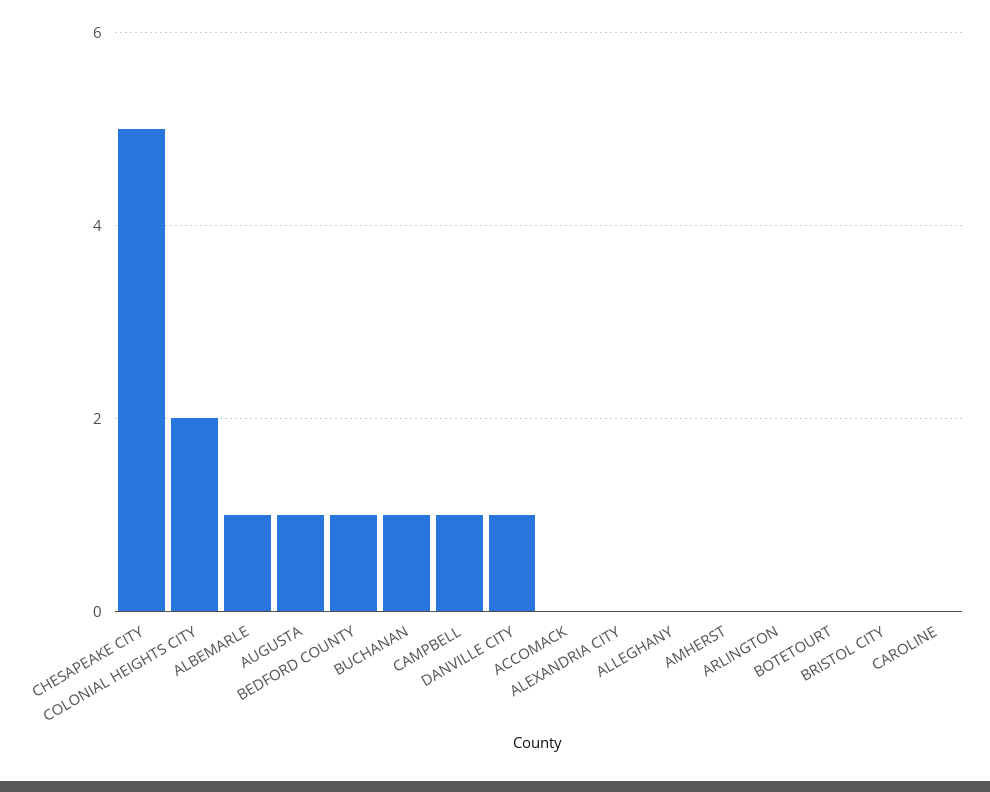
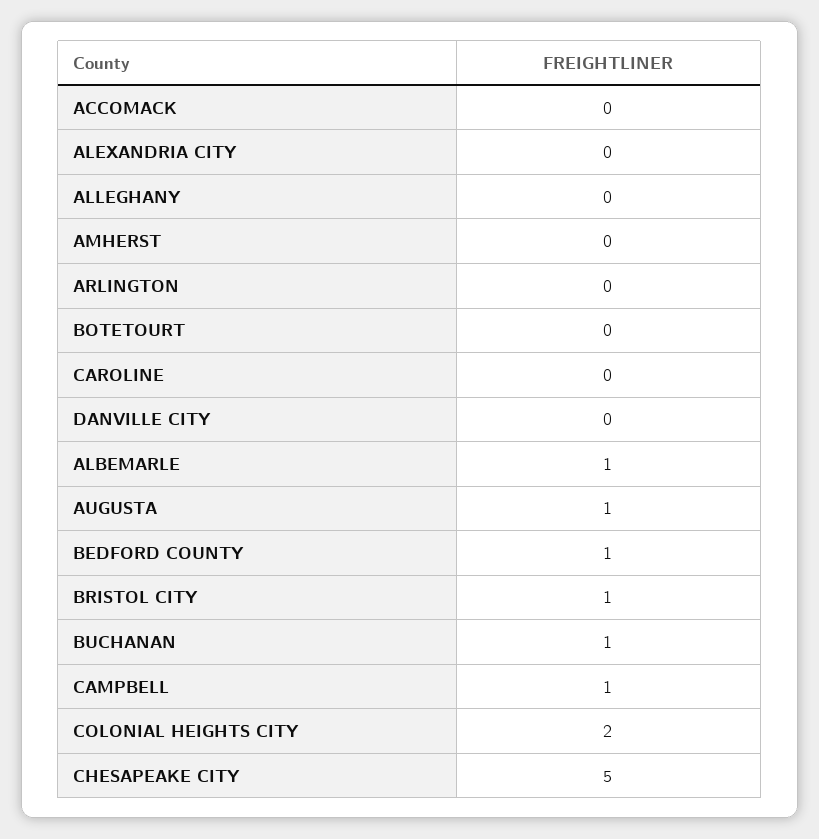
DANVILLE CITY: 1 -> 0
BRISTOL CITY: 0 -> 1

